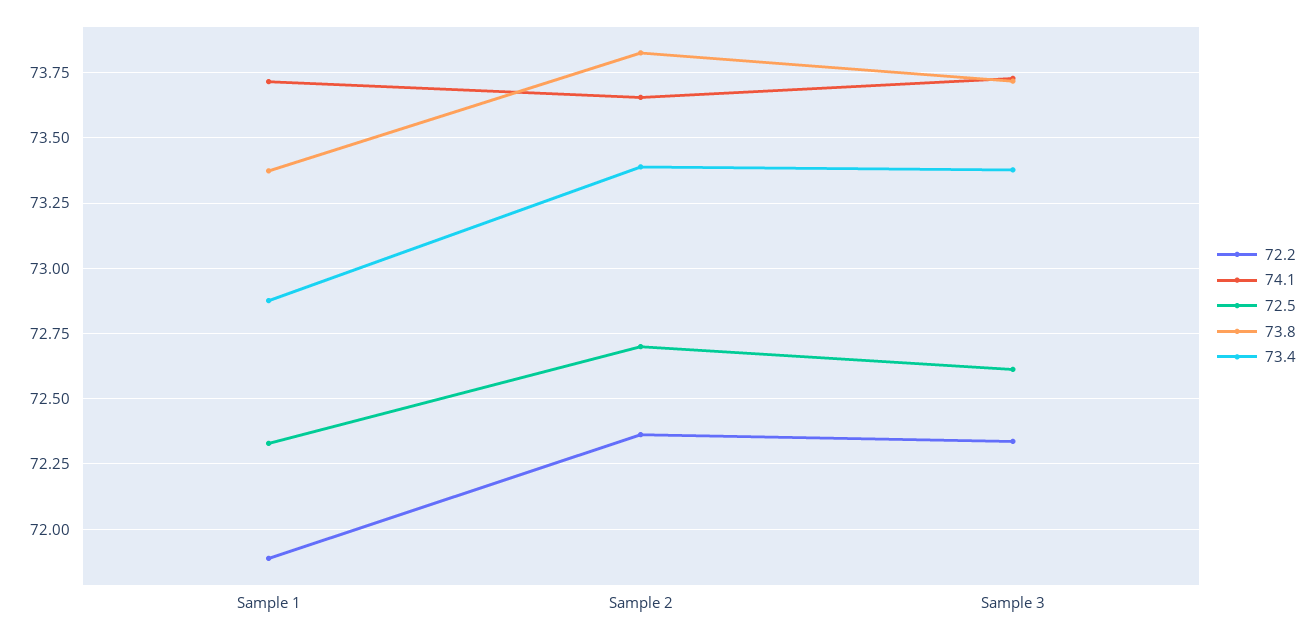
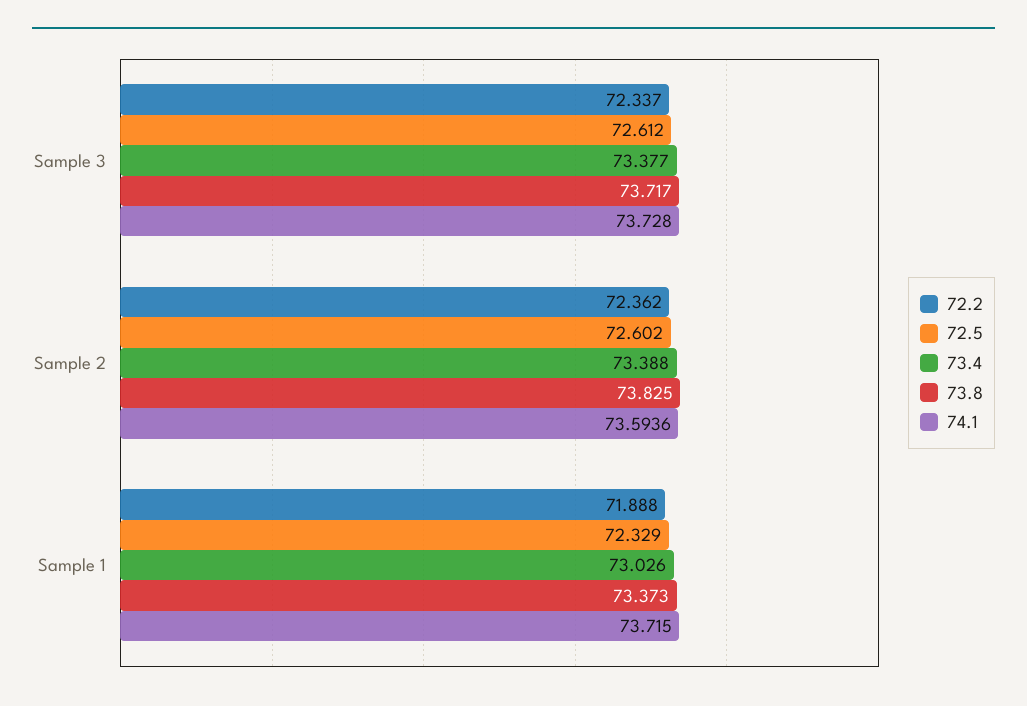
73.4, Sample 1: 72.875 -> 73.026
74.1, Sample 2: 73.65 -> 73.5936
72.5, Sample 2: 72.7 -> 72.602

